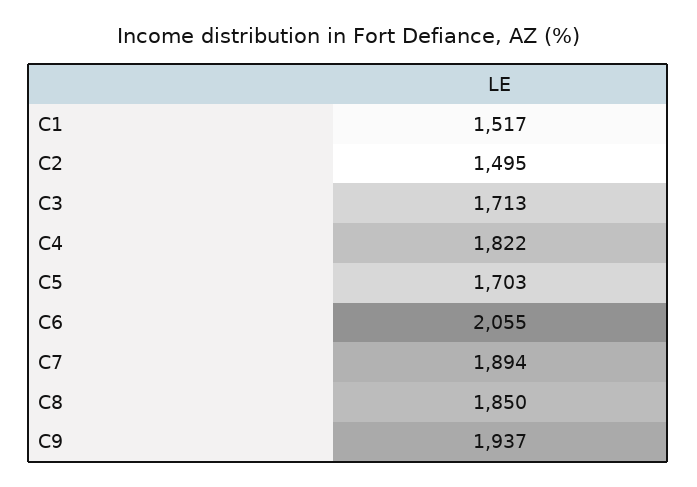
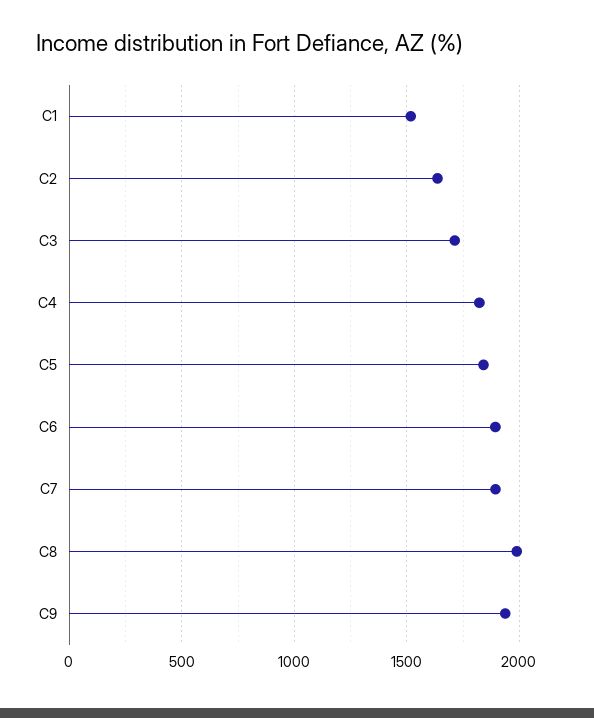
C2: 1495 -> 1650
C5: 1703 -> 1850
C6: 2055 -> 1900
C8: 1850 -> 2000

